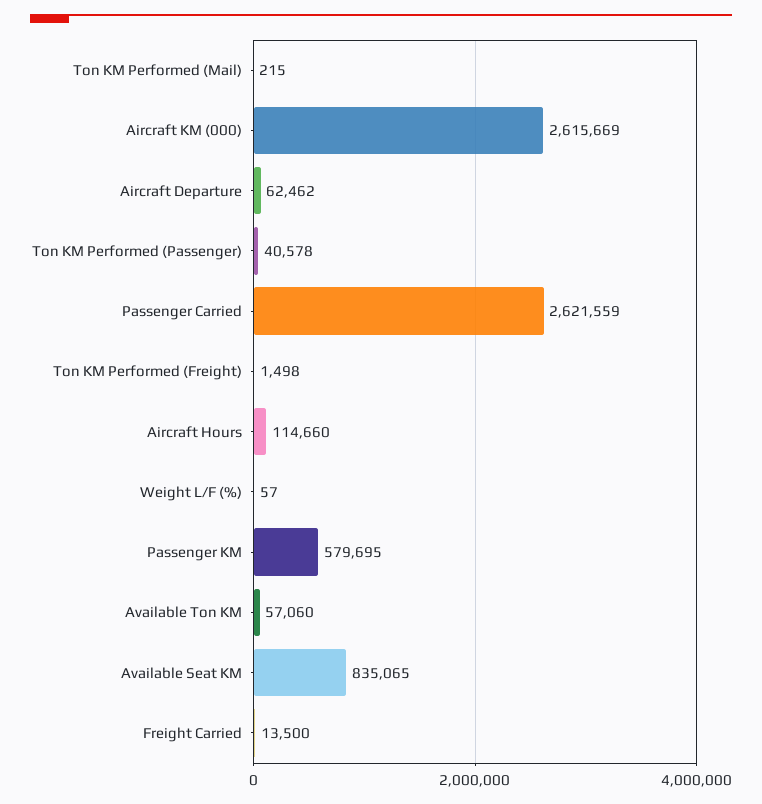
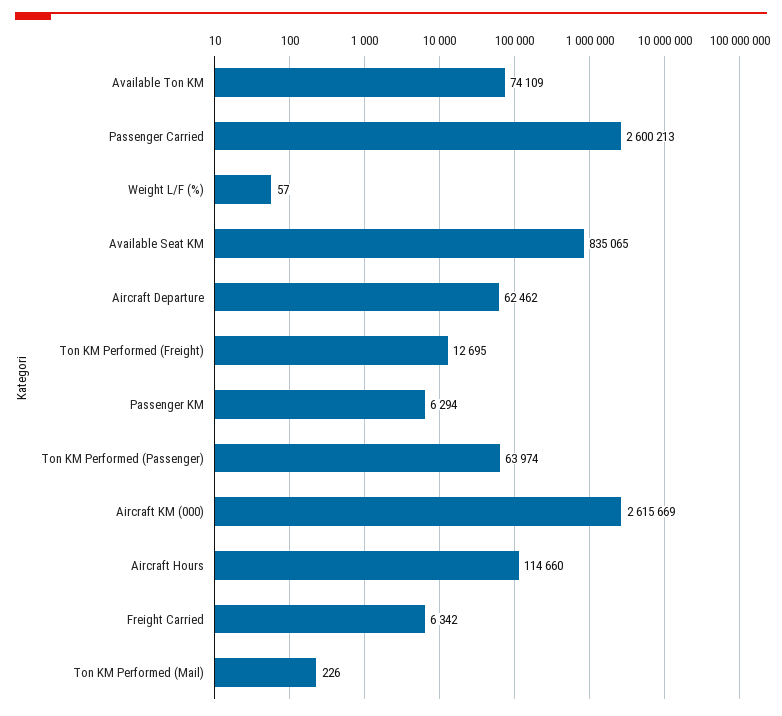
Ton KM Performed (Mail): 215 -> 226
Ton KM Performed (Passenger): 40578 -> 63974
Passenger Carried: 2621559 -> 2600213
Ton KM Performed (Freight): 1498 -> 12695
Passenger KM: 579695 -> 6294
Available Ton KM: 57060 -> 74109
Freight Carried: 13500 -> 6342

